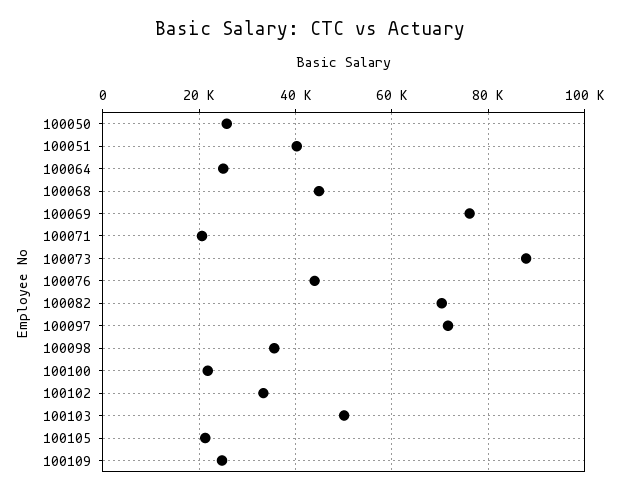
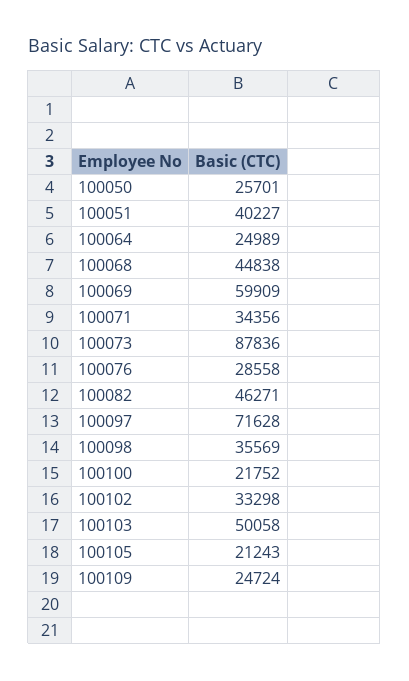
100069: 76000 -> 59909
100071: 20000 -> 34356
100076: 44000 -> 28558
100082: 70000 -> 46271

